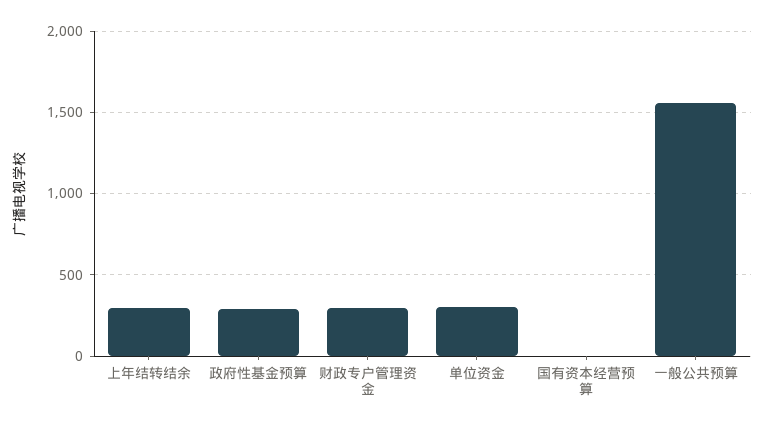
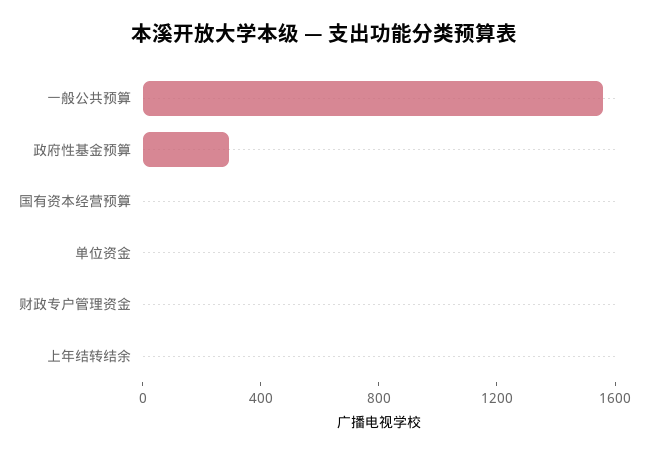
上年结转结余: 300 -> 0
财政专户管理资金: 300 -> 0
单位资金: 300 -> 0

